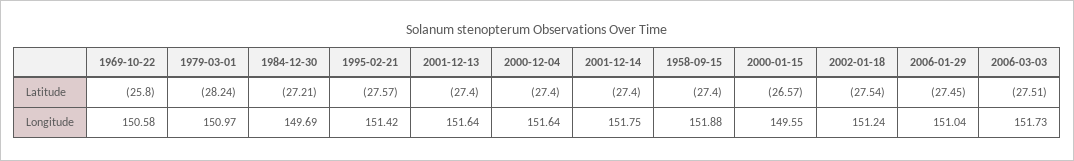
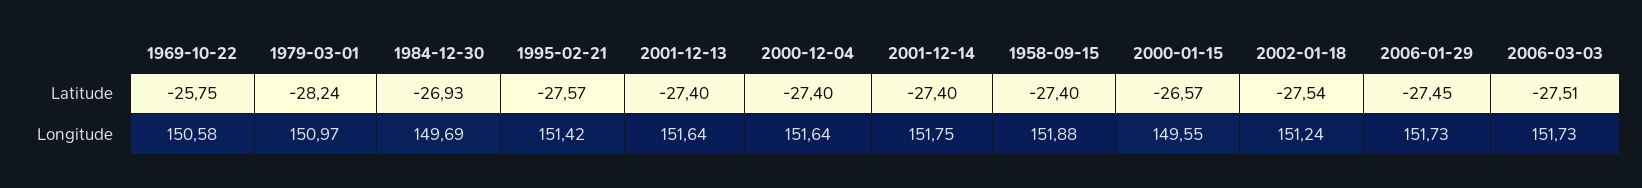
1969-10-22, Latitude: -25.8 -> -25.75
1984-12-30, Latitude: -27.21 -> -26.93
2006-01-29, Longitude: 151.04 -> 151.73

